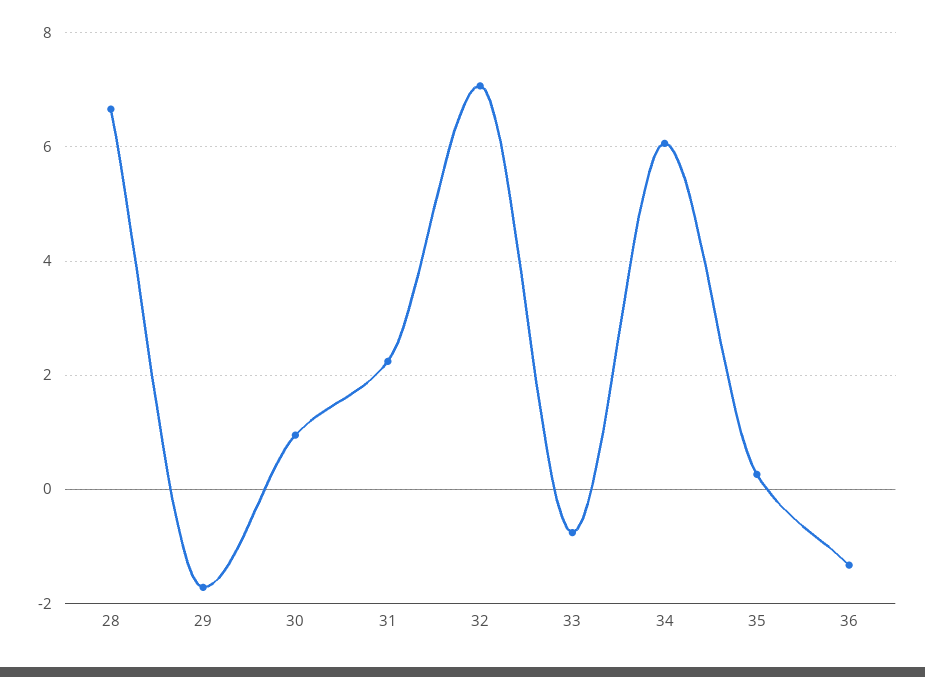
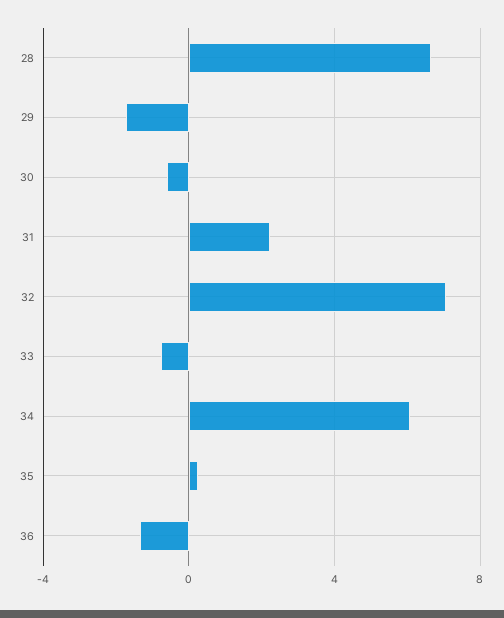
30: 1 -> -0.5

